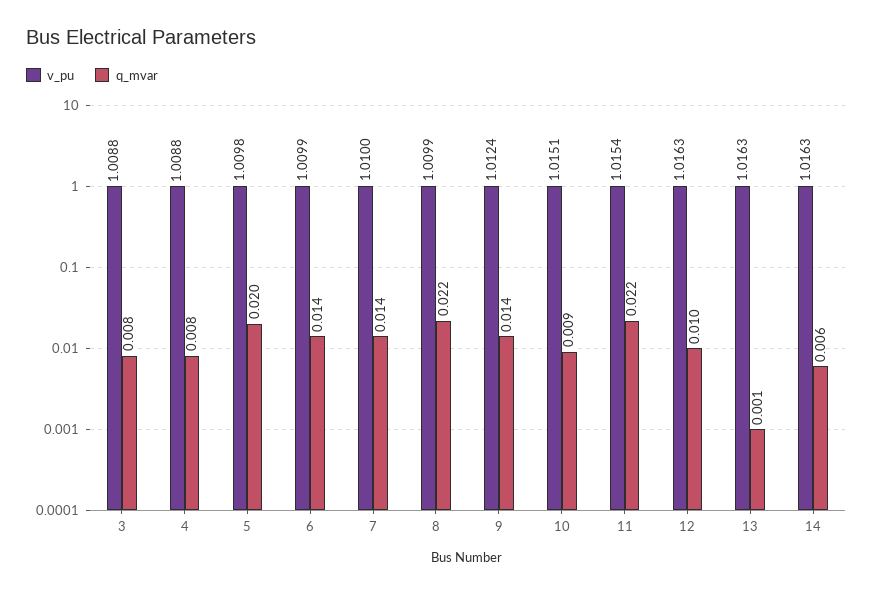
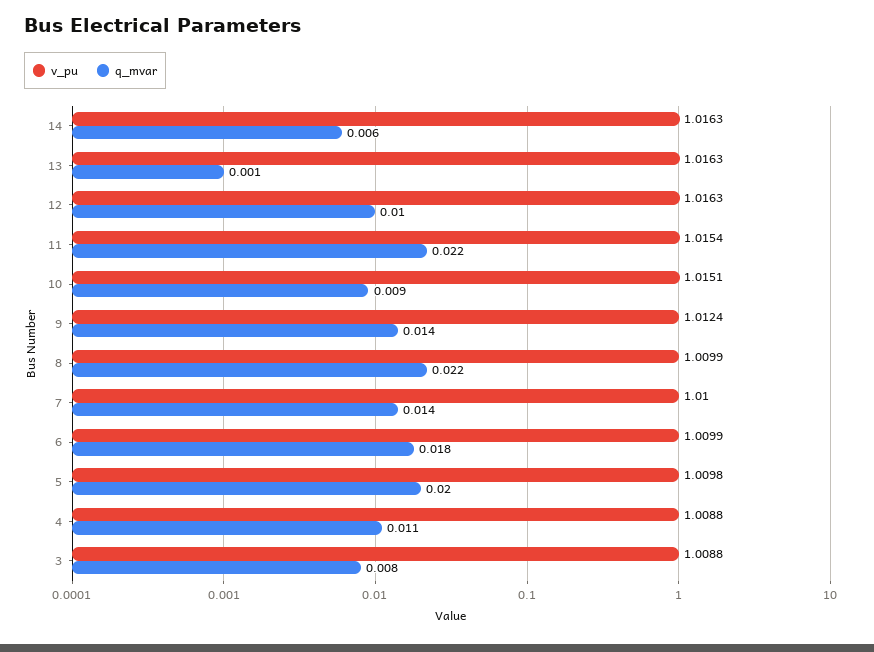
q_mvar, 4: 0.008 -> 0.011
q_mvar, 6: 0.014 -> 0.018

